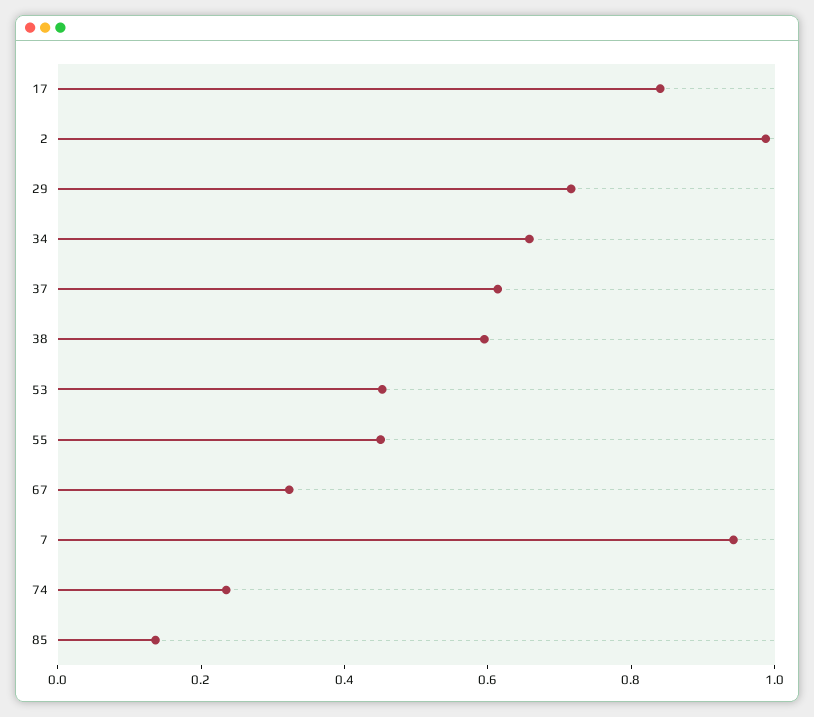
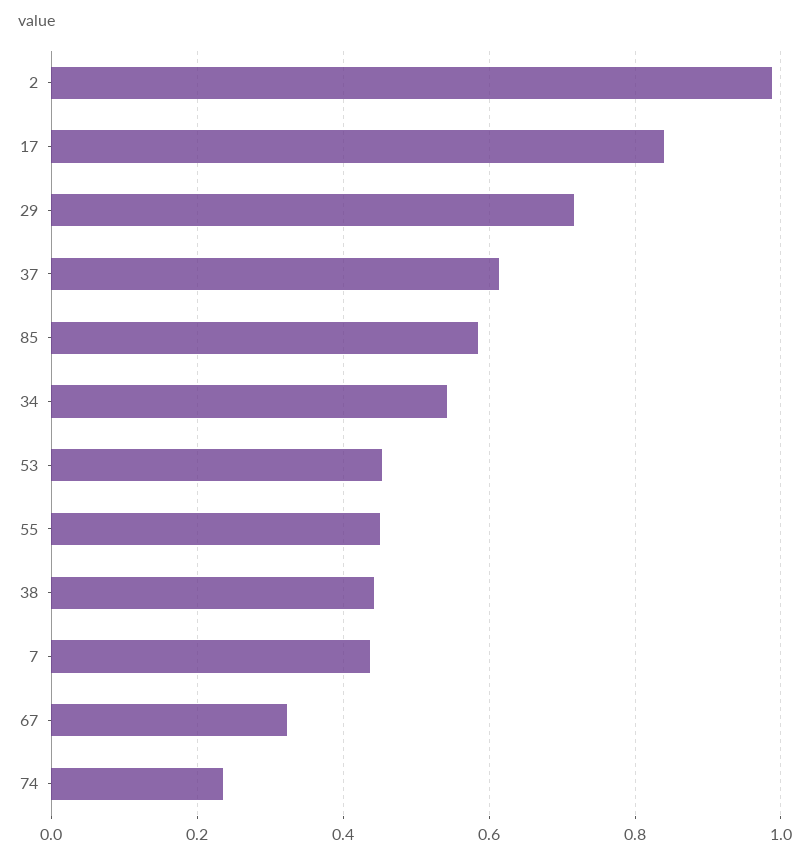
34: 0.65 -> 0.54
38: 0.6 -> 0.44
7: 0.95 -> 0.44
85: 0.15 -> 0.58

